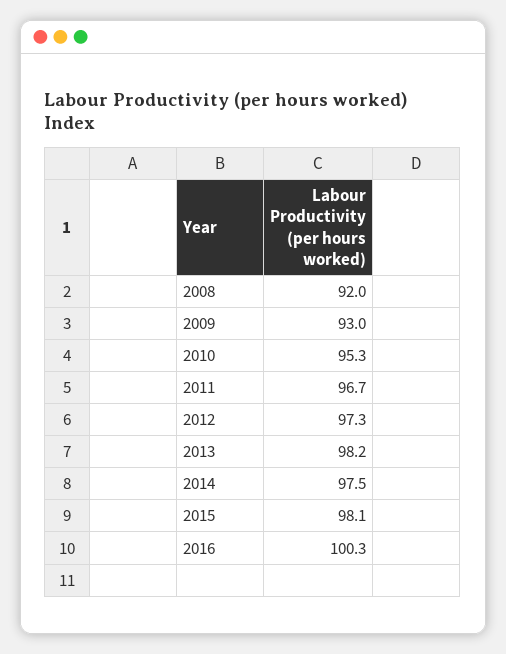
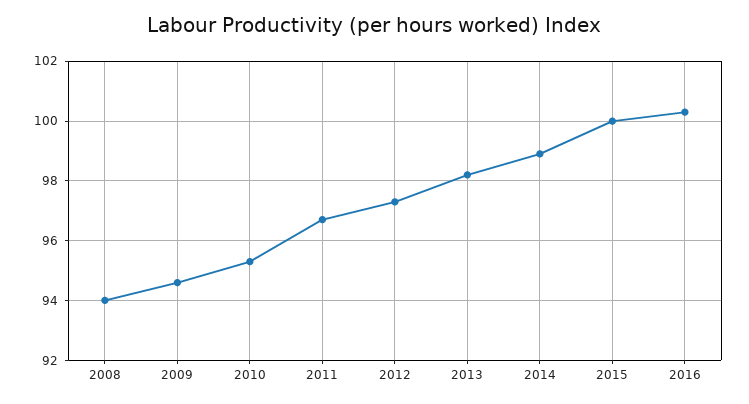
2008: 92 -> 94
2009: 93 -> 94.5
2014: 97.5 -> 99
2015: 98.1 -> 100

